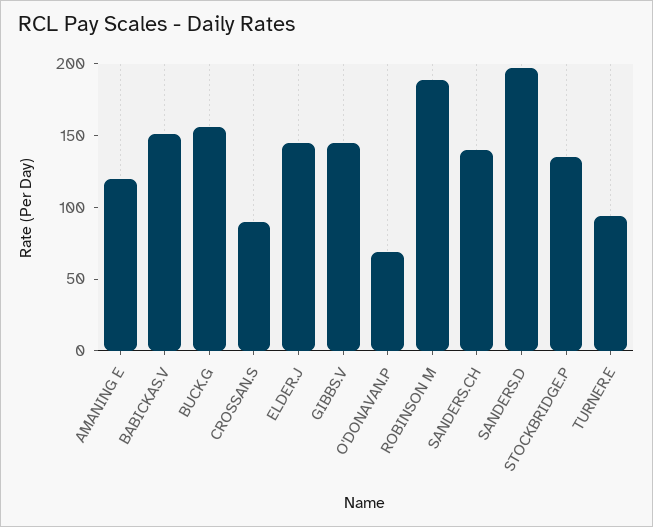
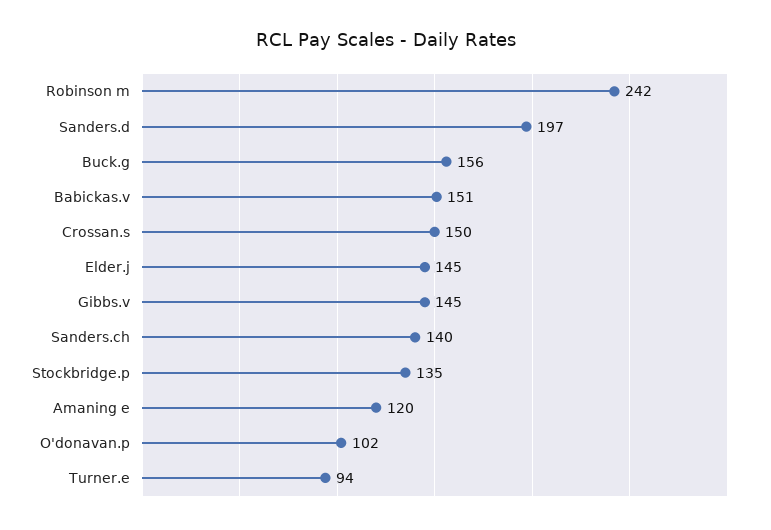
CROSSAN.S: 90 -> 150
O'DONAVAN.P: 70 -> 102
ROBINSON M: 190 -> 242

